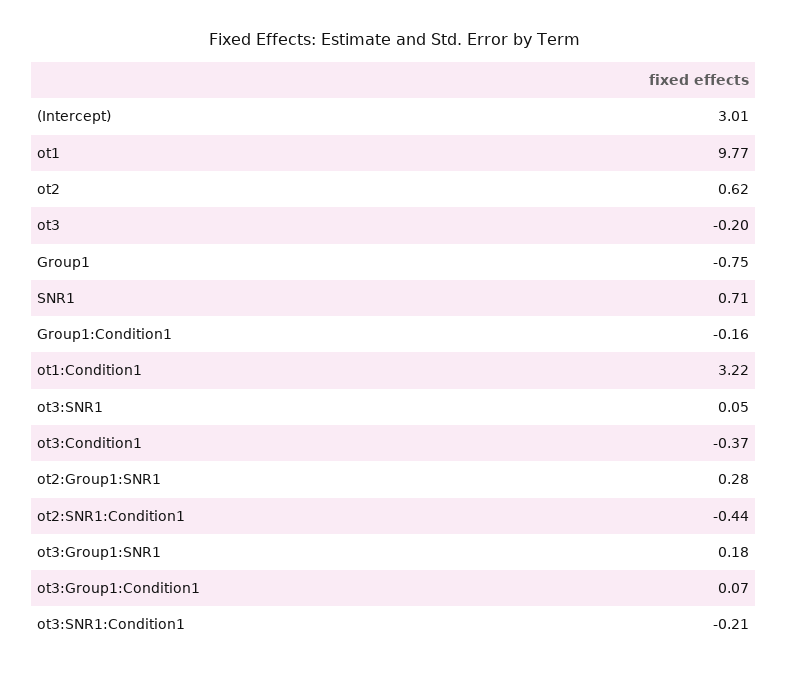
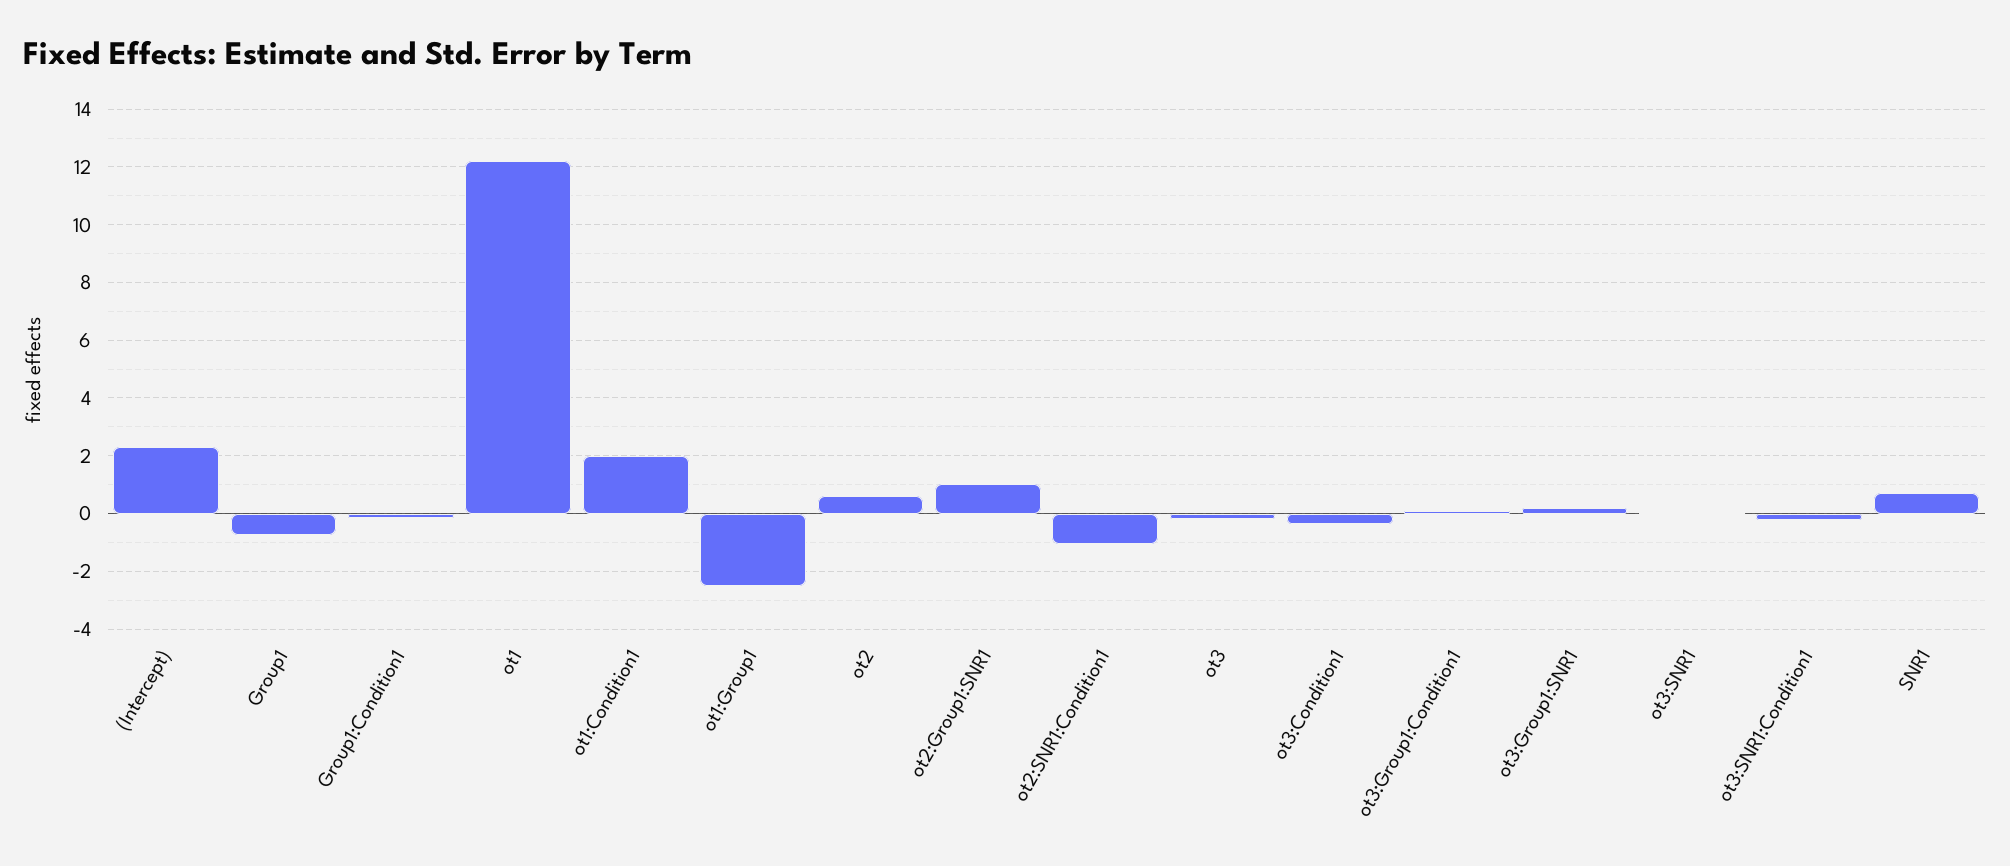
(Intercept): 3.01 -> 2.25
ot1: 9.77 -> 12.25
ot1:Condition1: 3.22 -> 2
ot2:Group1:SNR1: 0.28 -> 1
ot2:SNR1:Condition1: -0.44 -> -1
ot1:Group1: none -> -2.5

